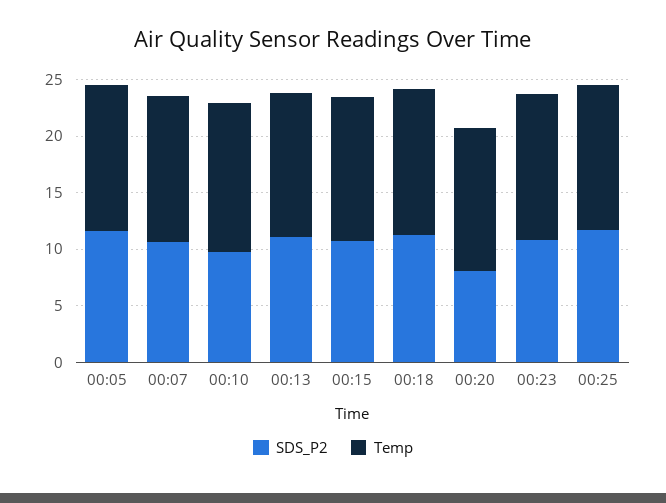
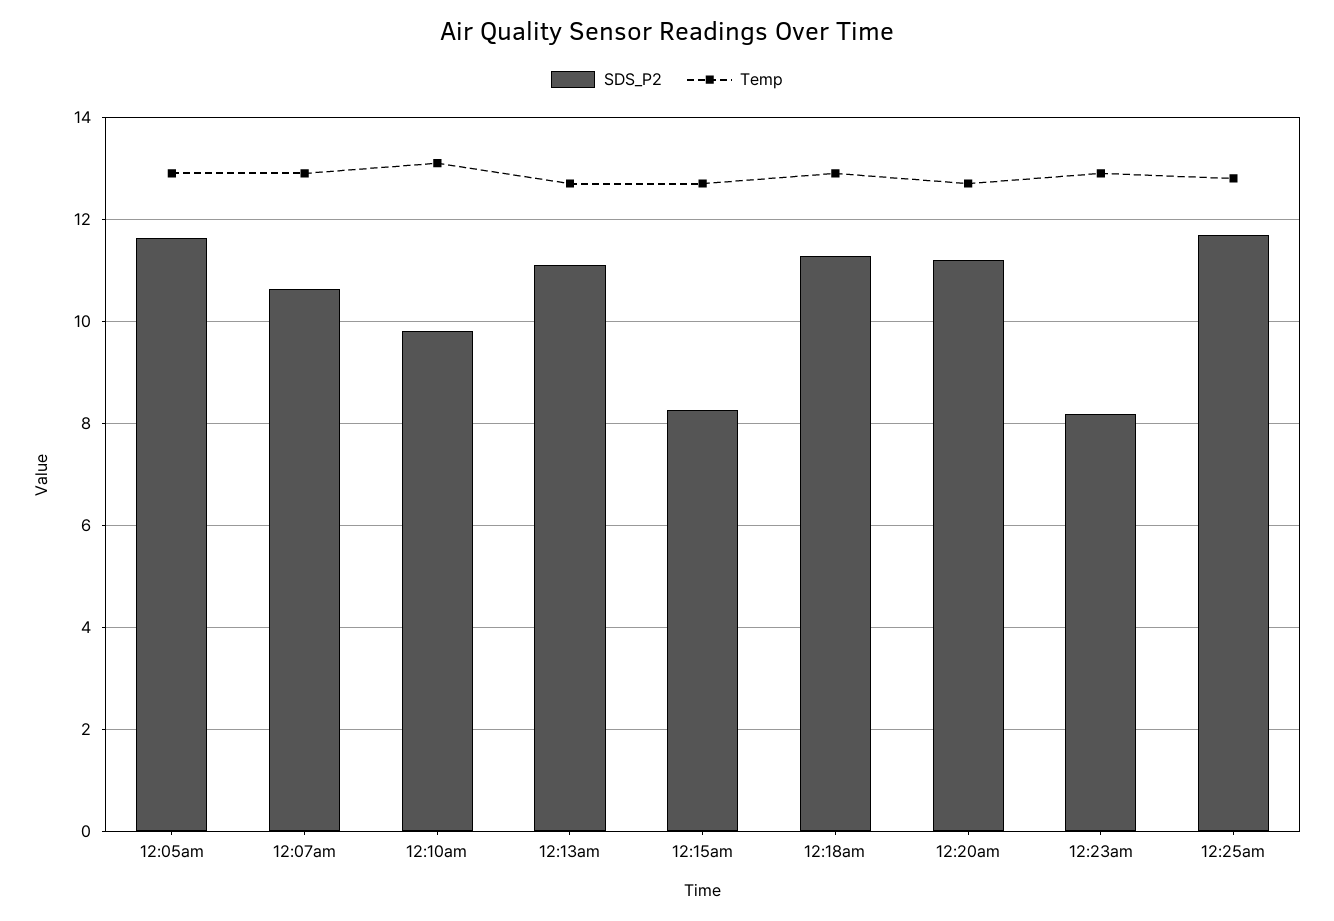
SDS_P2, 00:15: 11 -> 8.2
SDS_P2, 00:20: 8 -> 11.2
SDS_P2, 00:23: 11 -> 8.2

